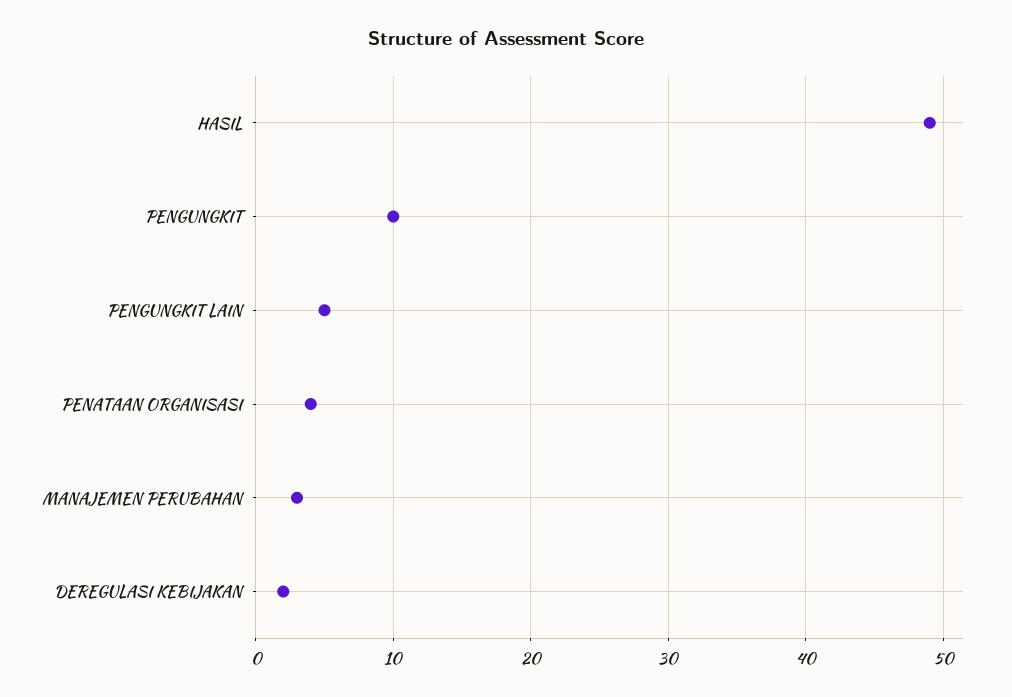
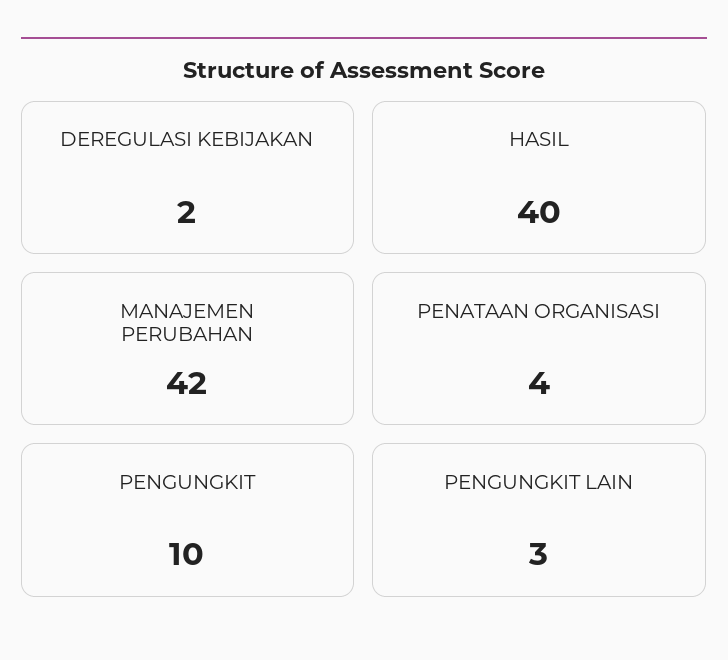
HASIL: 49 -> 40
PENGUNGKIT LAIN: 5 -> 3
MANAJEMEN PERUBAHAN: 3 -> 42

